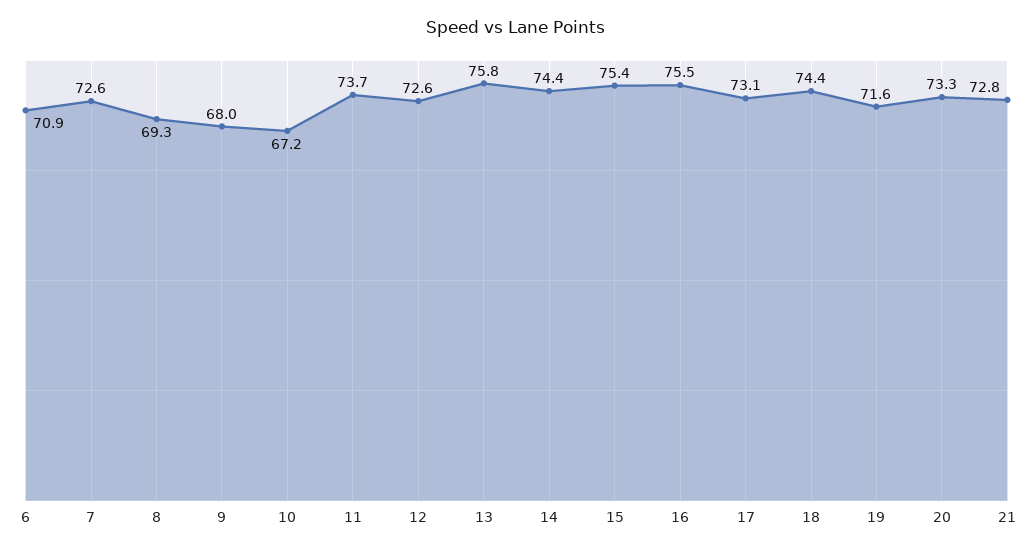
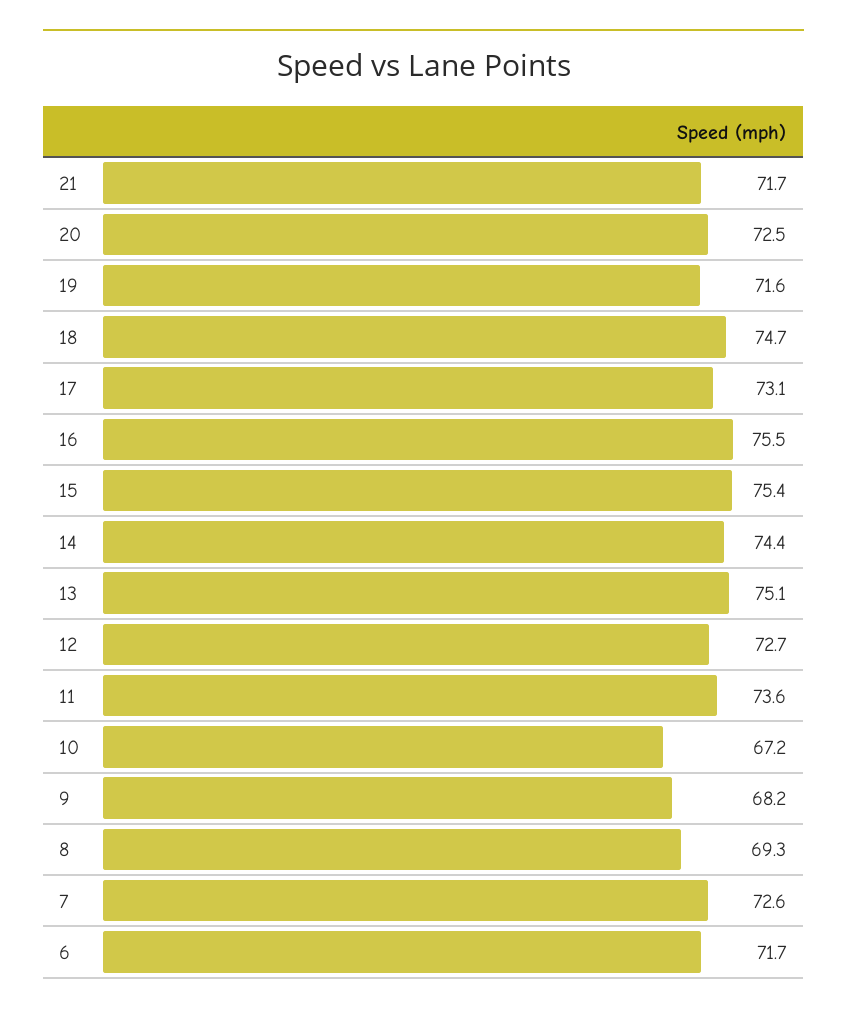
6: 70.9 -> 71.7
9: 68 -> 68.2
11: 73.7 -> 73.6
12: 72.6 -> 72.7
13: 75.8 -> 75.1
18: 74.4 -> 74.7
20: 73.3 -> 72.5
21: 72.8 -> 71.7

